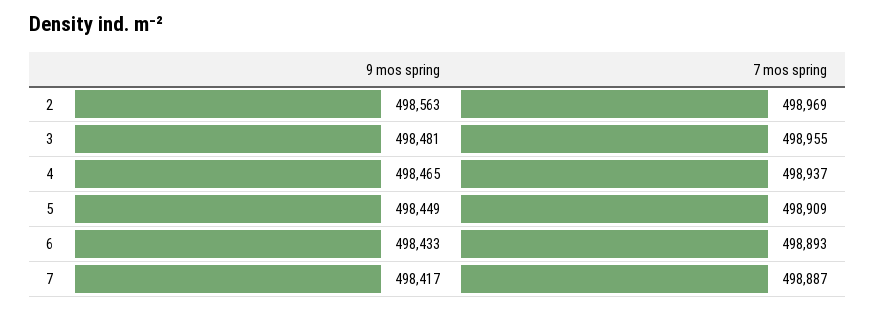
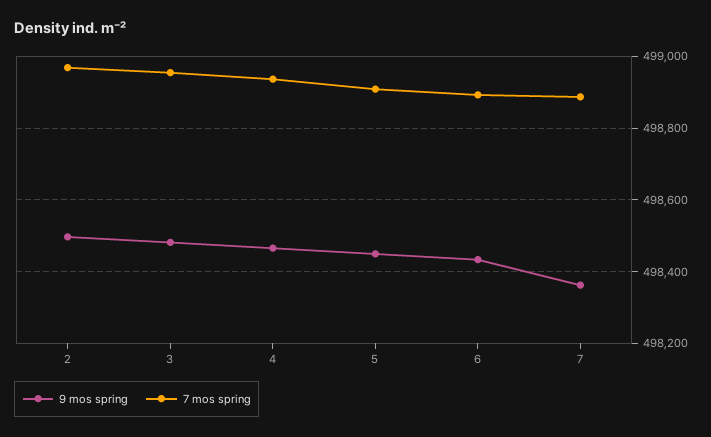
9 mos spring, 2: 498563 -> 498500
9 mos spring, 7: 498417 -> 498360

